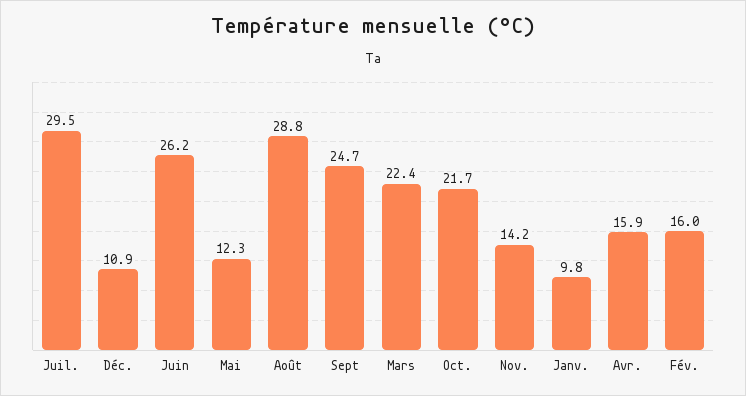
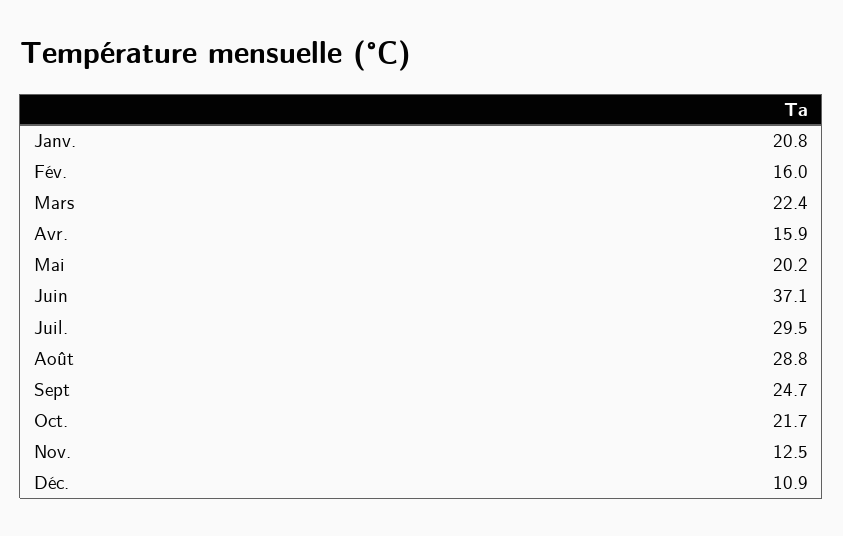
Juin: 26.2 -> 37.1
Mai: 12.3 -> 20.2
Nov.: 14.2 -> 12.5
Janv.: 9.8 -> 20.8

